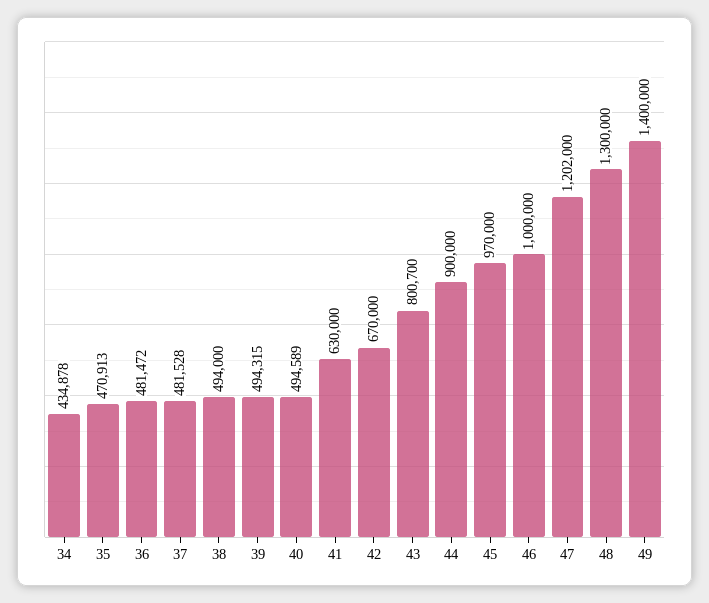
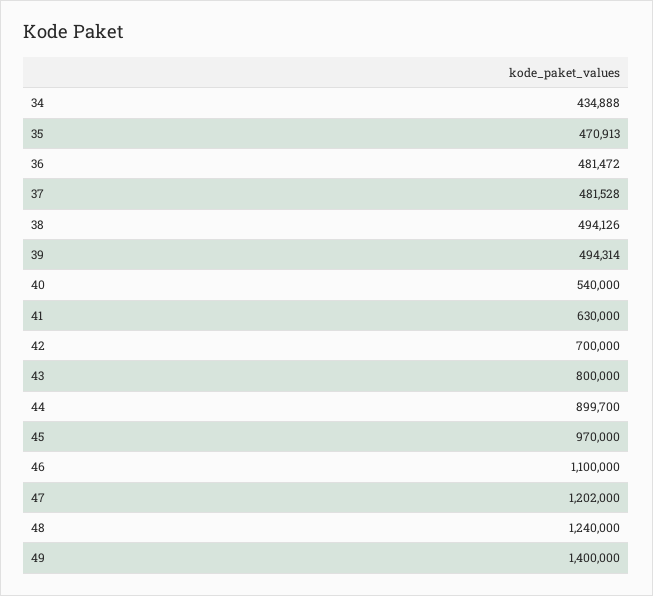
34: 434878 -> 434888
38: 494000 -> 494126
39: 494315 -> 494314
40: 494589 -> 540000
42: 670000 -> 700000
43: 800700 -> 800000
44: 900000 -> 899700
46: 1000000 -> 1100000
48: 1300000 -> 1240000

